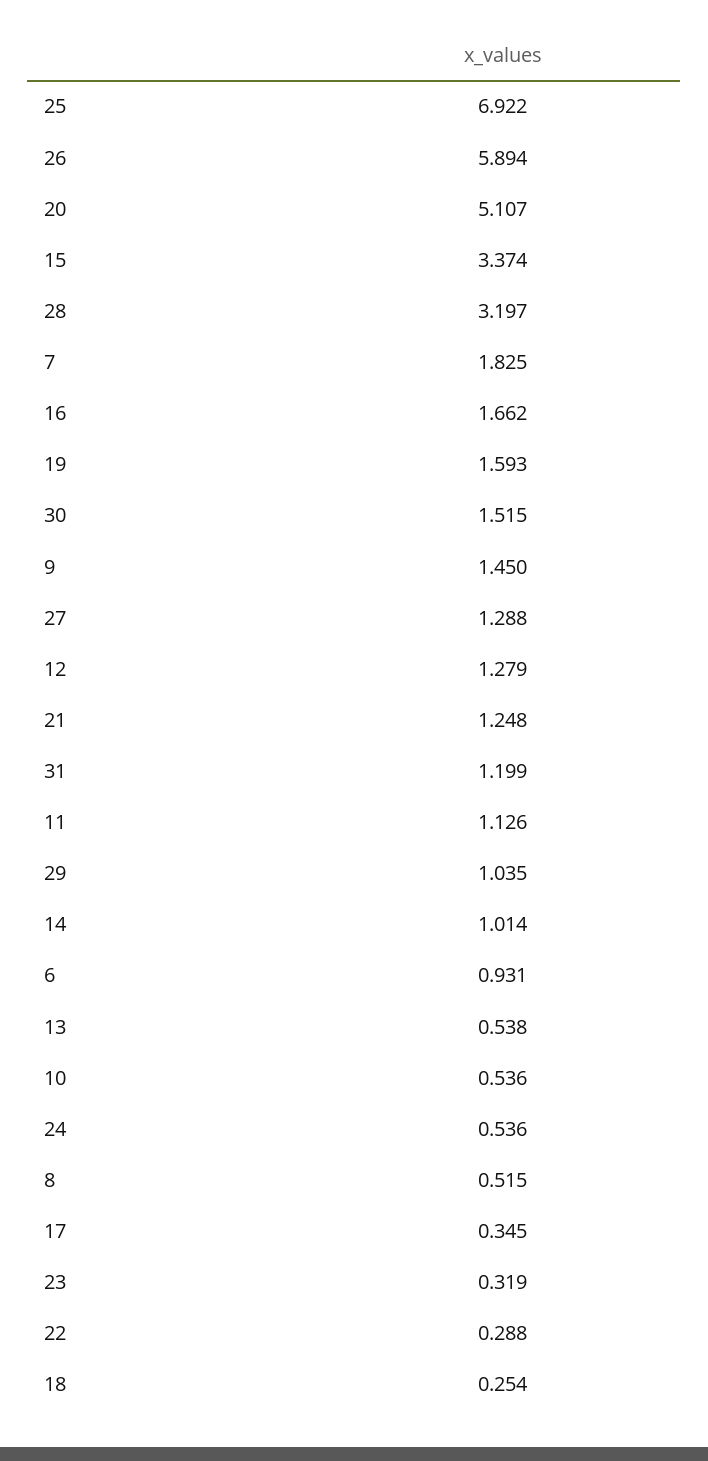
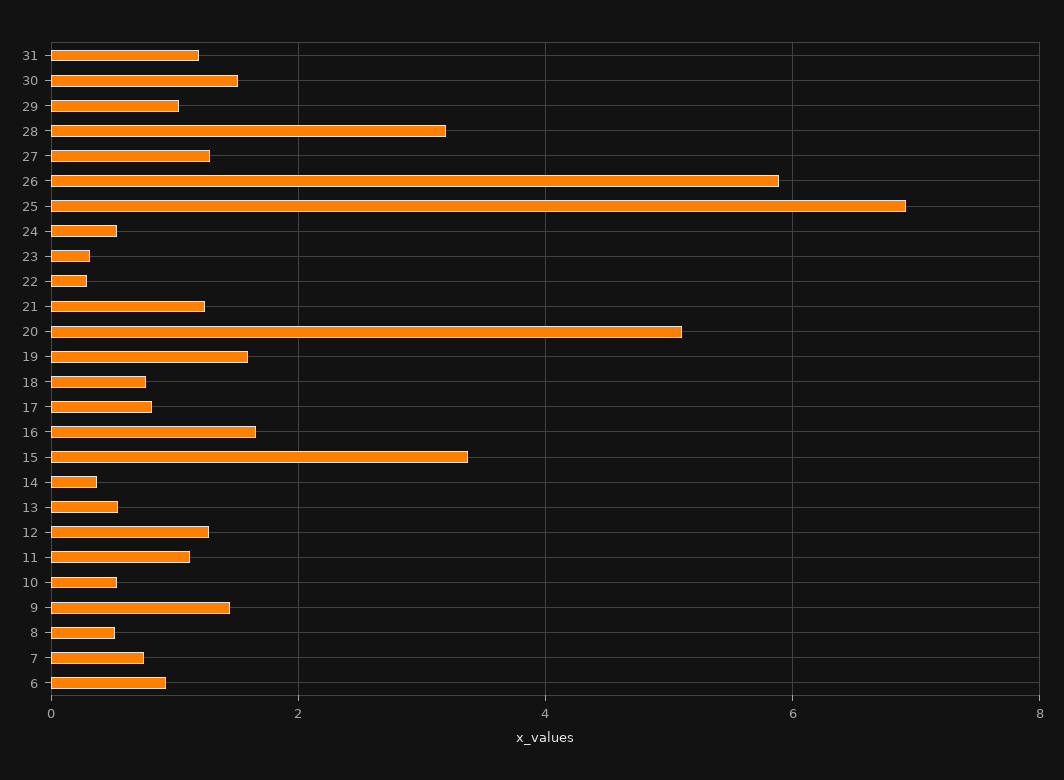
7: 1.825 -> 0.8
14: 1.014 -> 0.4
17: 0.345 -> 0.8
18: 0.254 -> 0.8

